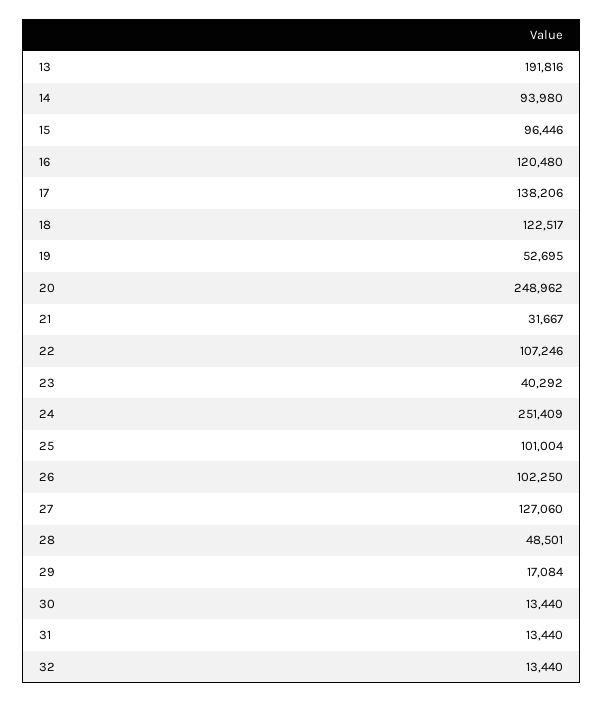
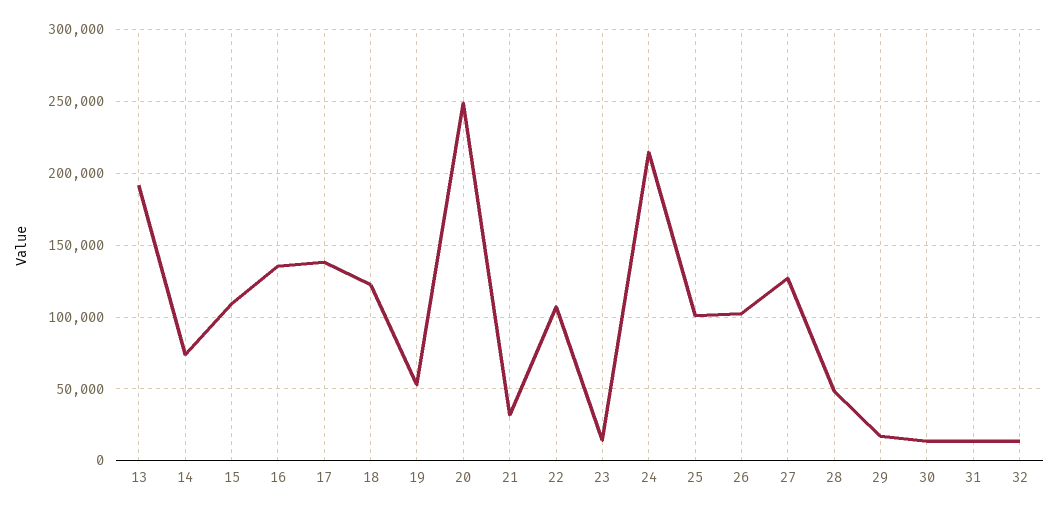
14: 93980 -> 75000
15: 96446 -> 110000
16: 120480 -> 135000
23: 40292 -> 15000
24: 251409 -> 215000

